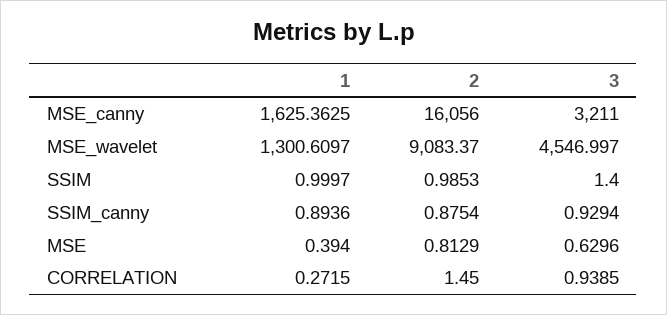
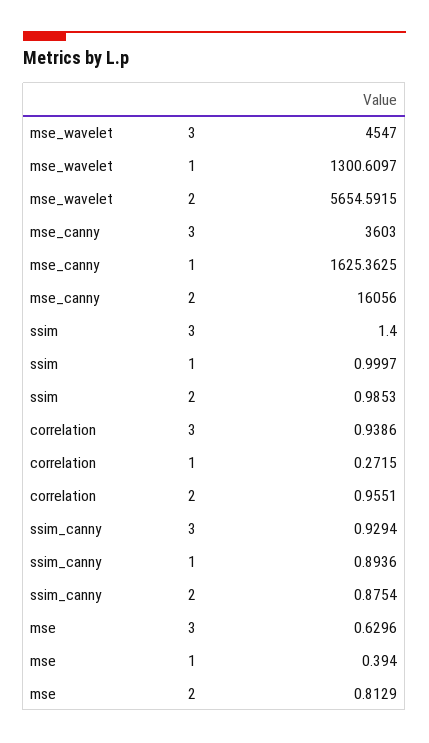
3, MSE_canny: 3211 -> 3603
2, MSE_wavelet: 9083.37 -> 5654.5915
3, MSE_wavelet: 4546.997 -> 4547
2, CORRELATION: 1.45 -> 0.9551
3, CORRELATION: 0.9385 -> 0.9386

